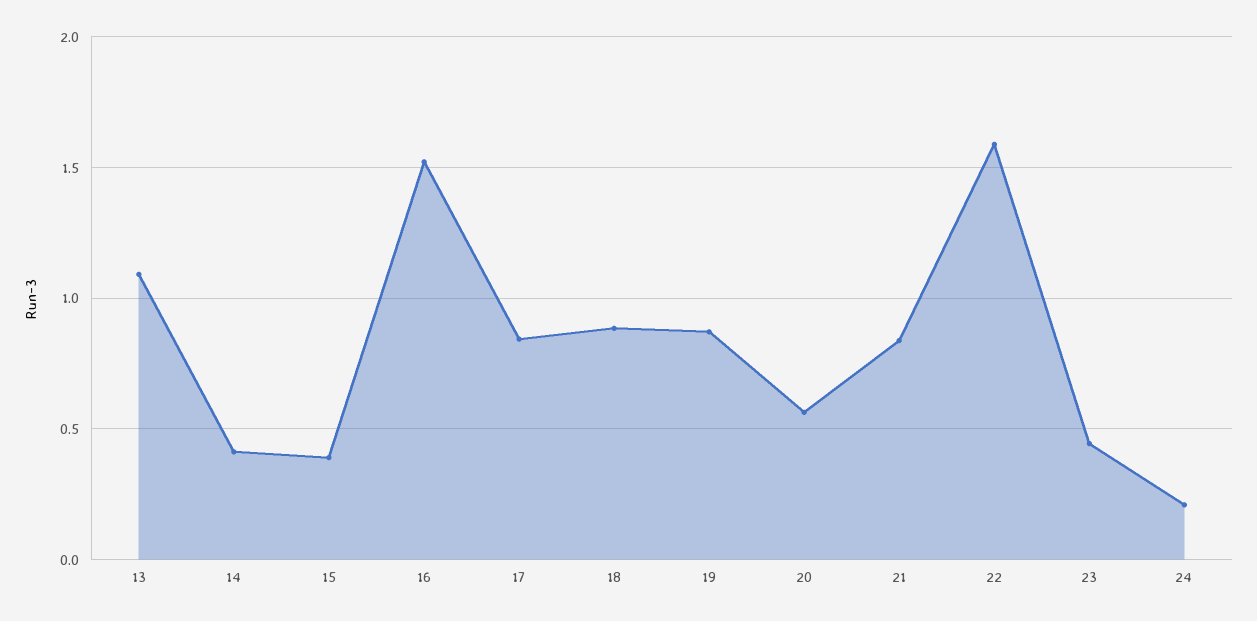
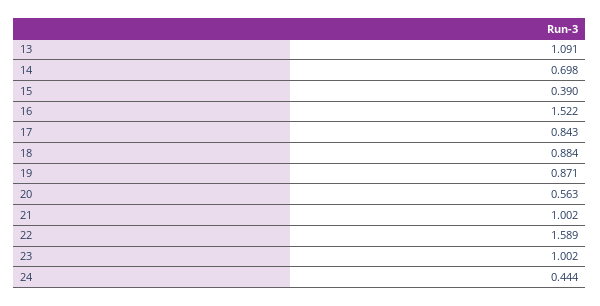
14: 0.4 -> 0.698
21: 0.85 -> 1.002
23: 0.45 -> 1.002
24: 0.2 -> 0.444

